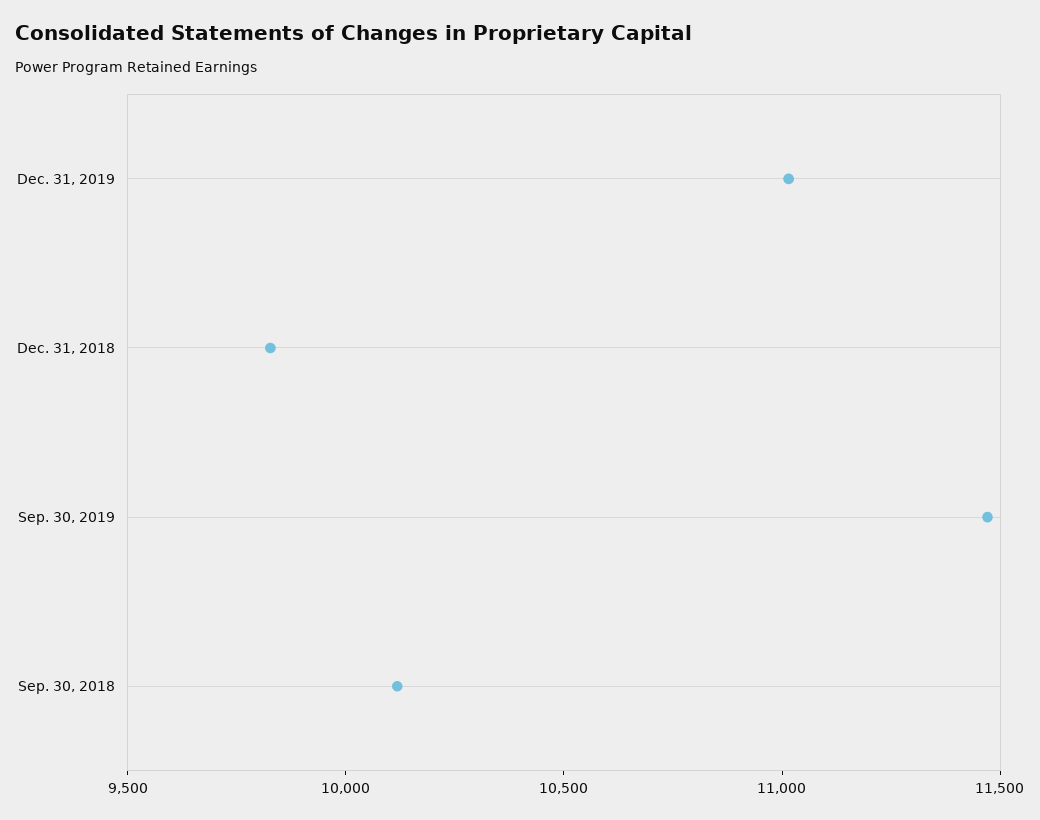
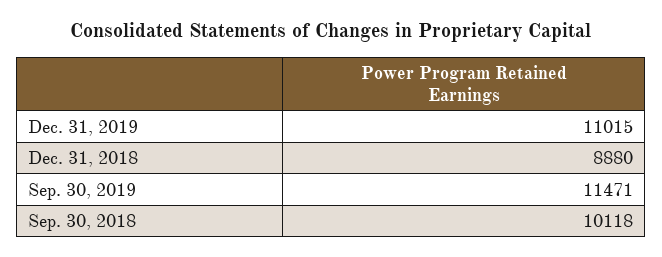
Dec. 31, 2018: 9800 -> 8880

